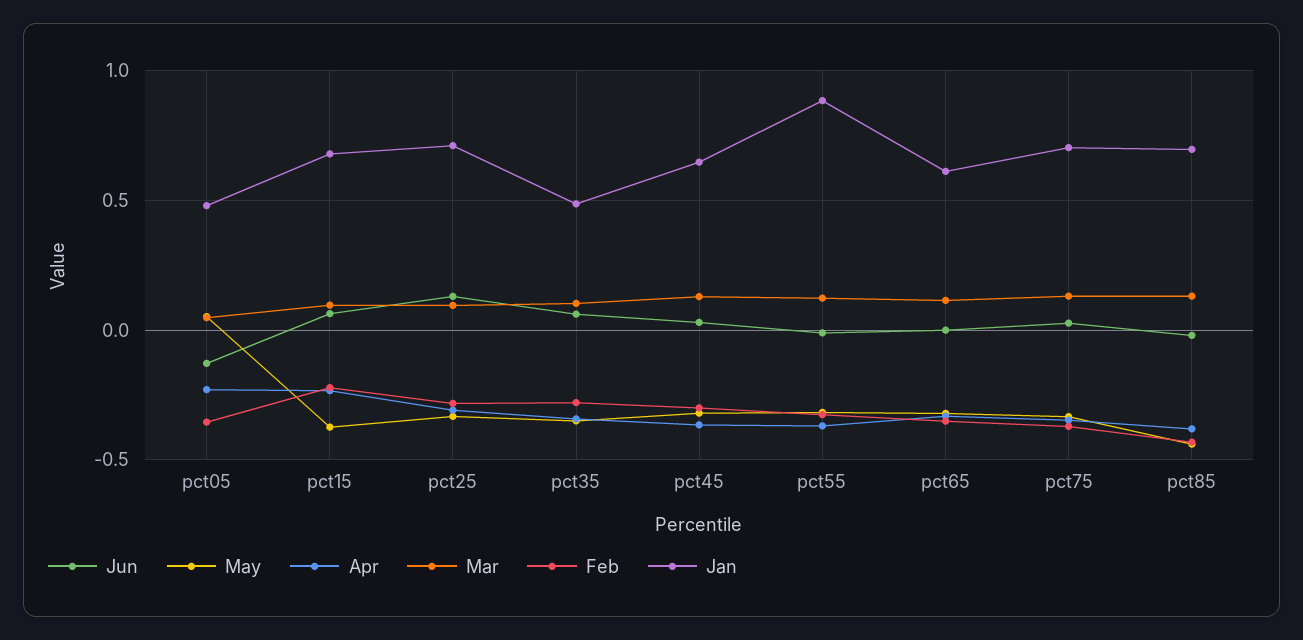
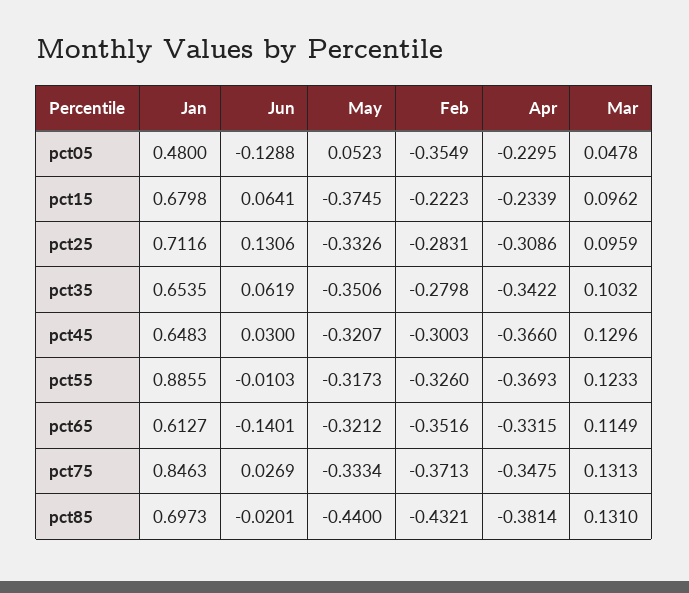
Jan, pct35: 0.5 -> 0.6535
Jun, pct65: 0 -> -0.1401
Jan, pct75: 0.7 -> 0.8463

